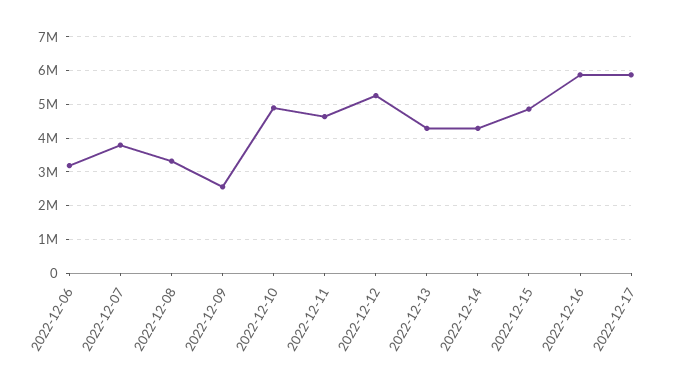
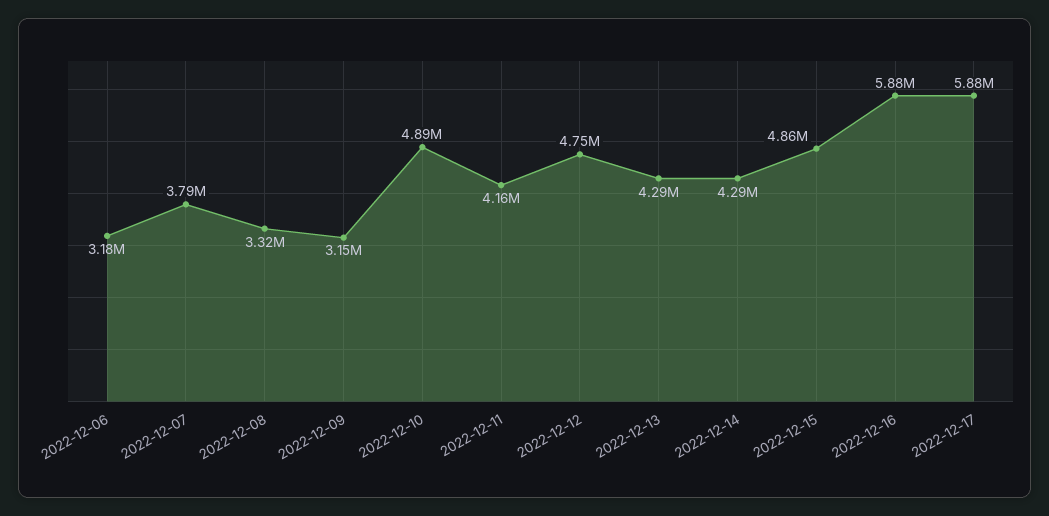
2022-12-09: 2600000 -> 3150000
2022-12-11: 4600000 -> 4160000
2022-12-12: 5200000 -> 4750000

